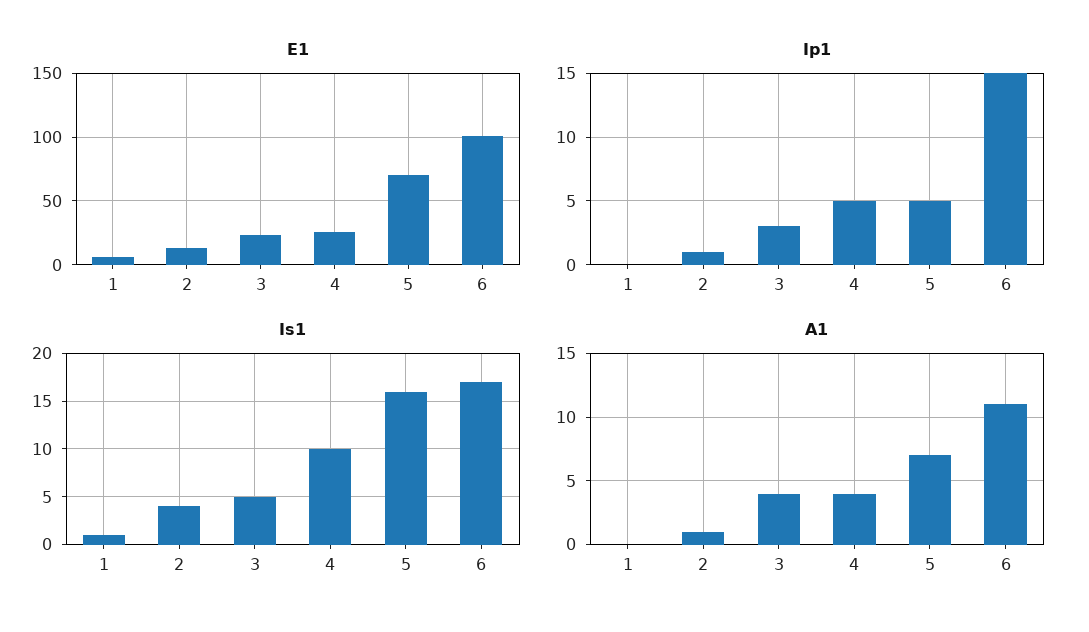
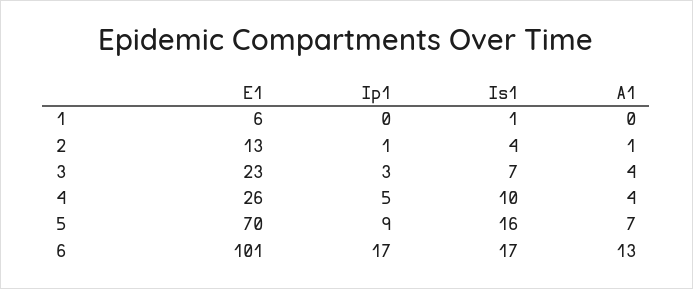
Ip1, 5: 5 -> 9
Ip1, 6: 15 -> 17
Is1, 3: 5 -> 7
A1, 6: 11 -> 13

